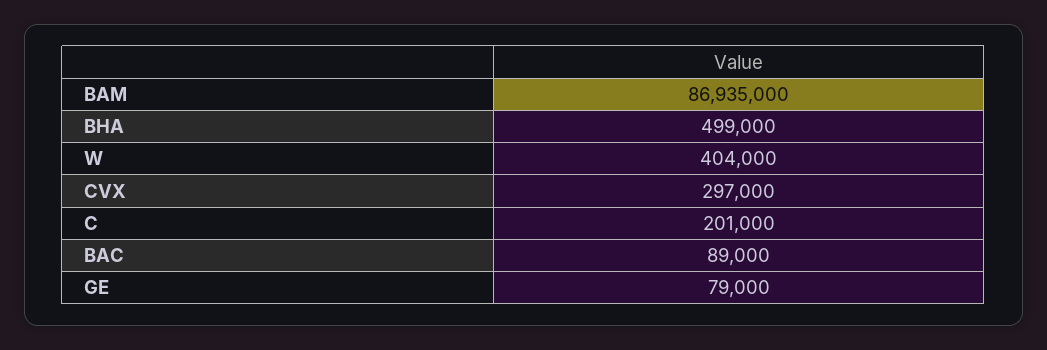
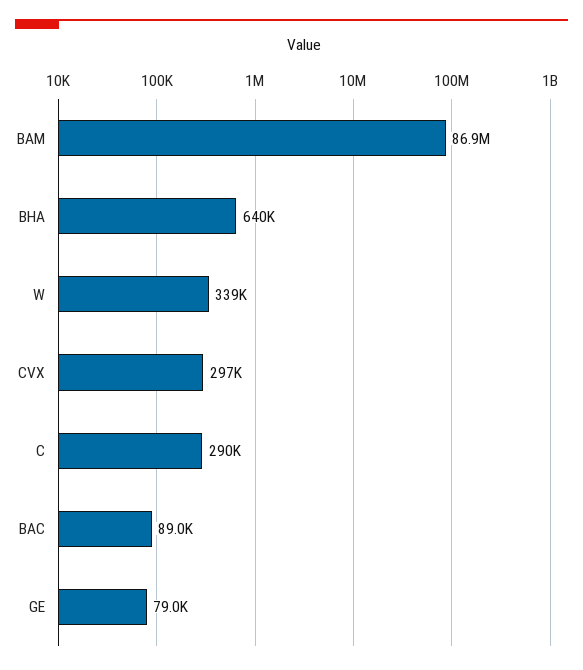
BHA: 499000 -> 640000
W: 404000 -> 339000
C: 201000 -> 290000

